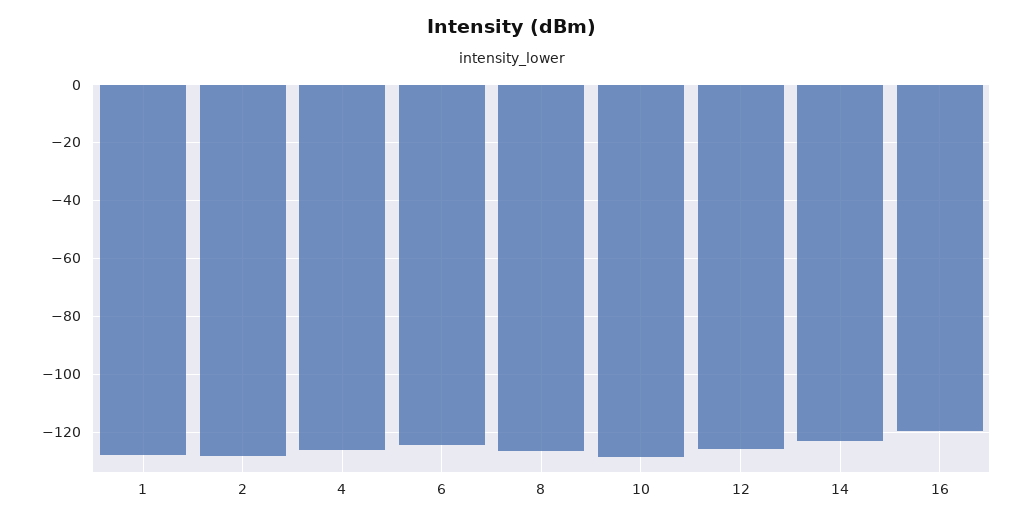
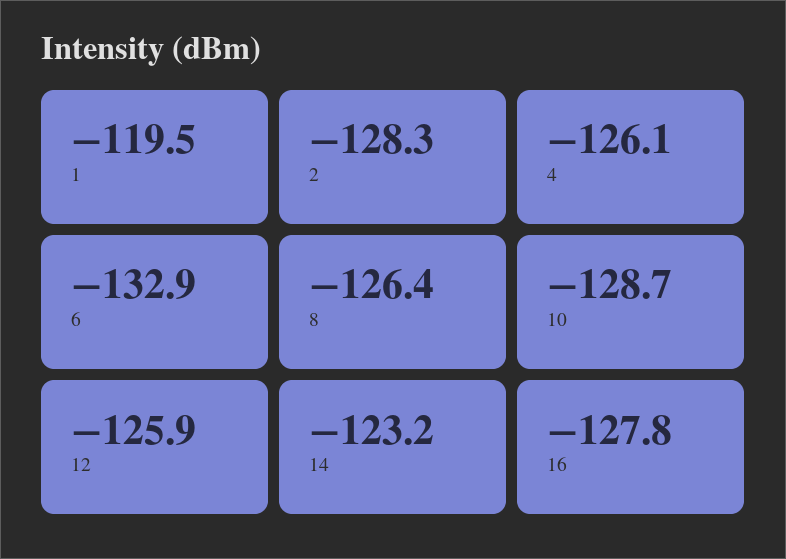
1: -127.5 -> -119.5
6: -125 -> -132.9
16: -120 -> -127.8

